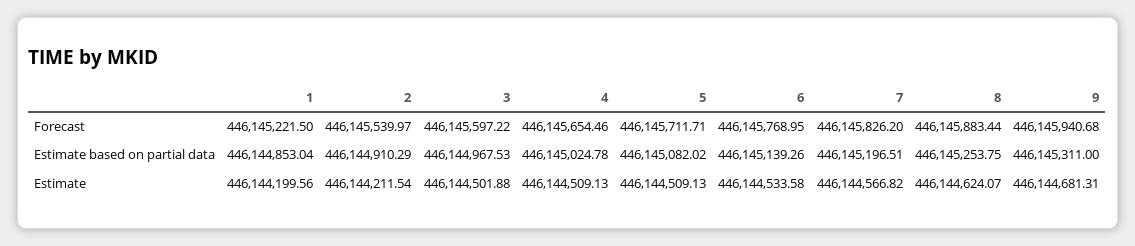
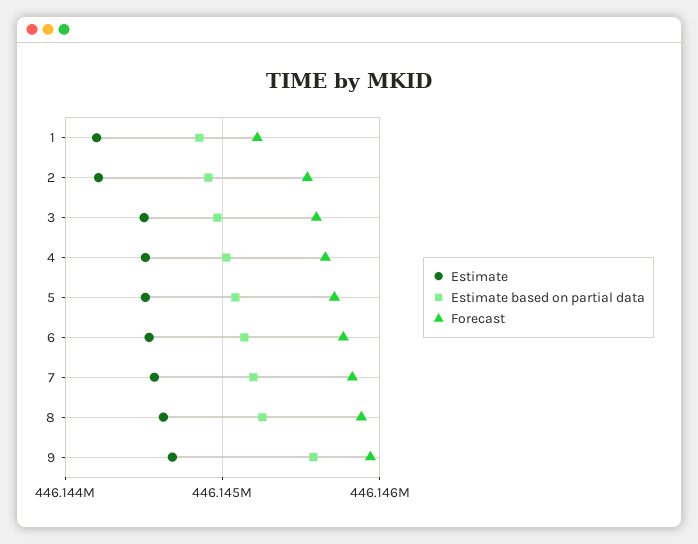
Estimate based on partial data, 9: 446145311 -> 446145600

